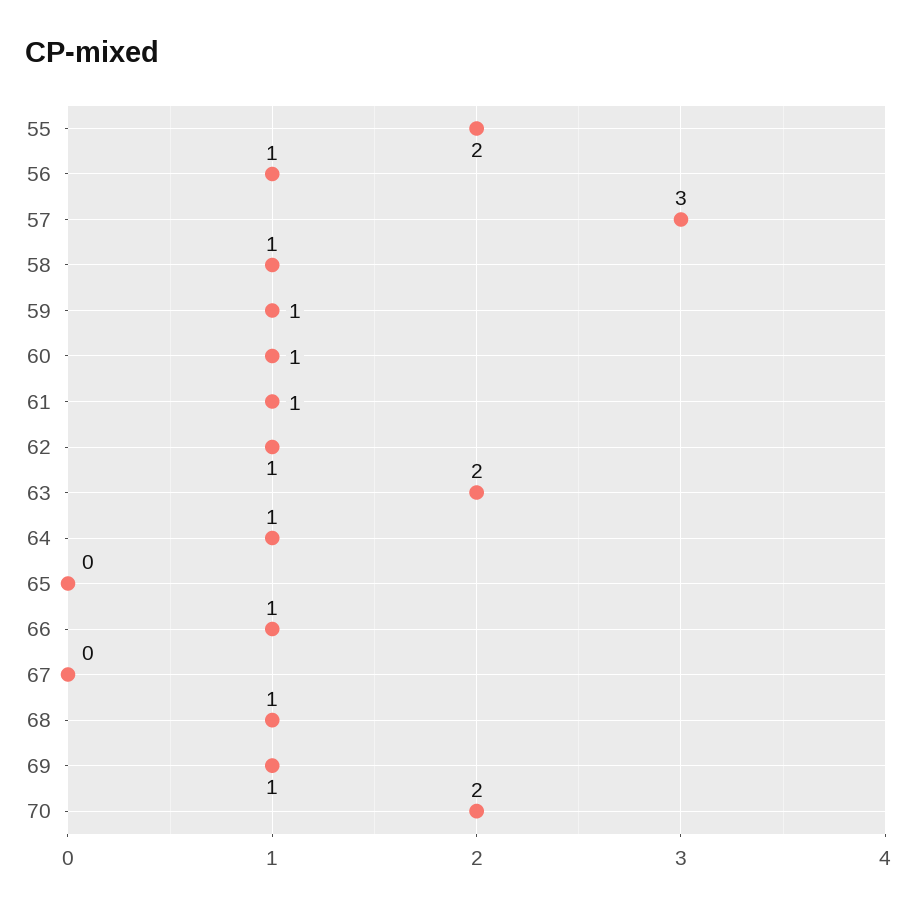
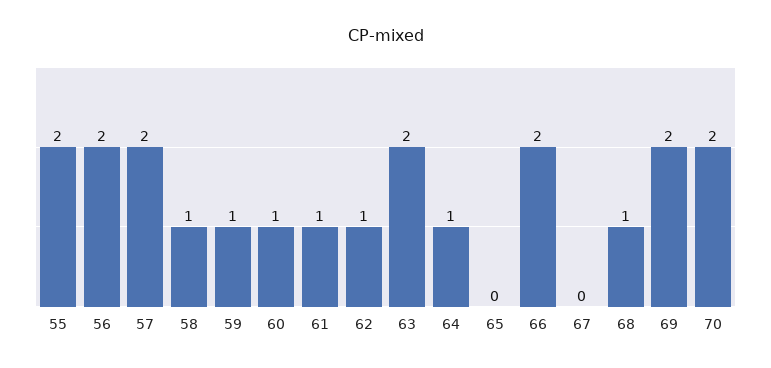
56: 1 -> 2
57: 3 -> 2
66: 1 -> 2
69: 1 -> 2

